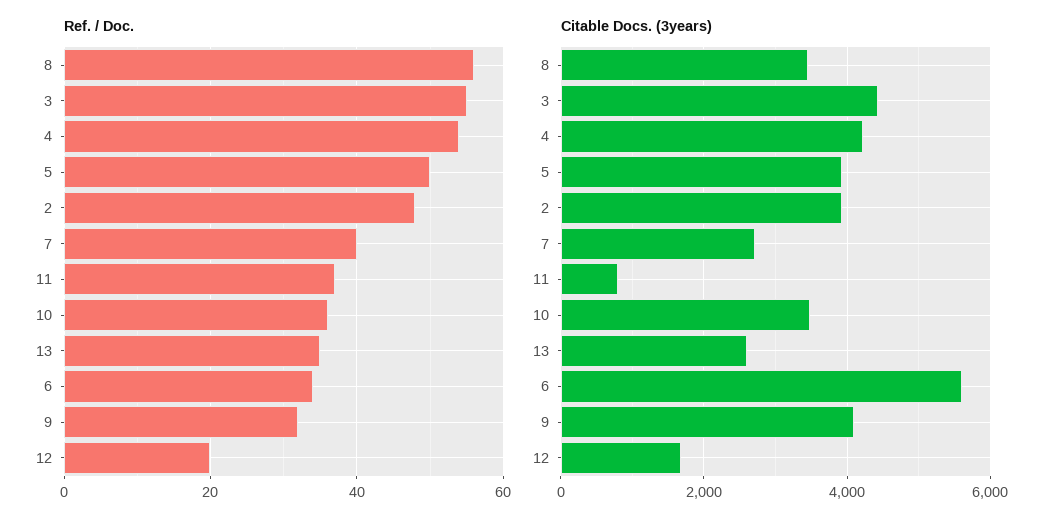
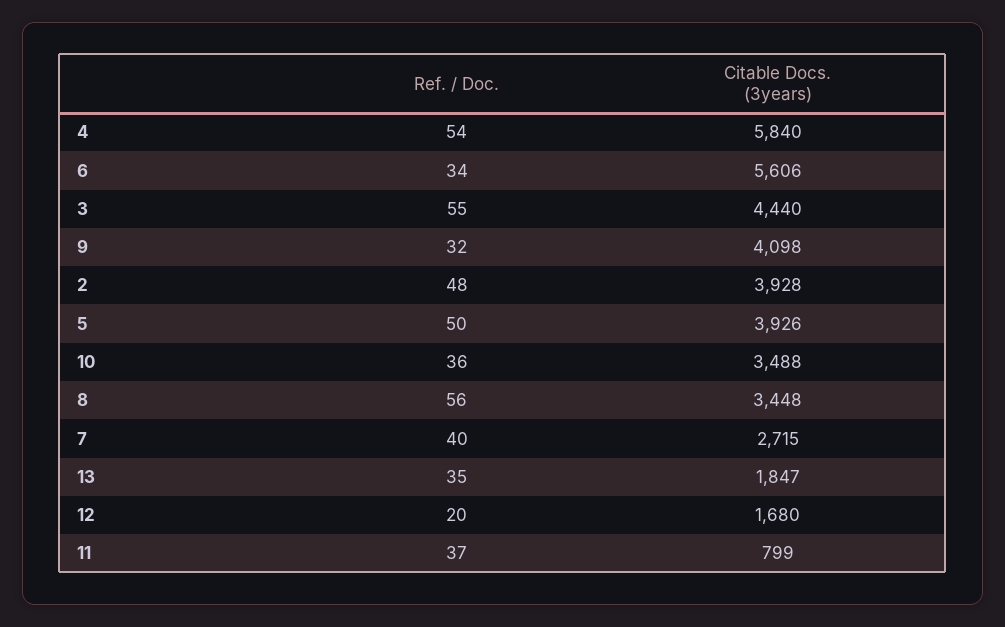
Citable Docs. (3years), 4: 4200 -> 5840
Citable Docs. (3years), 13: 2600 -> 1847

